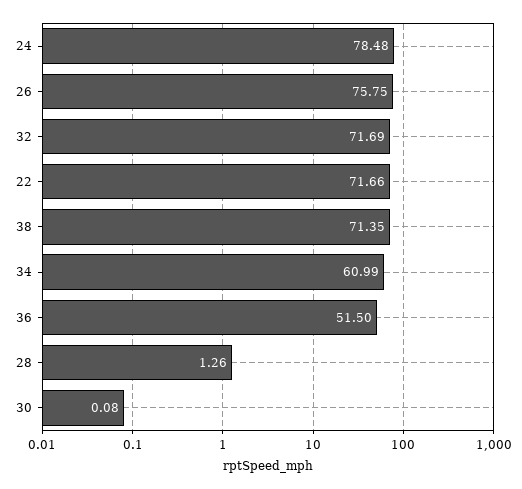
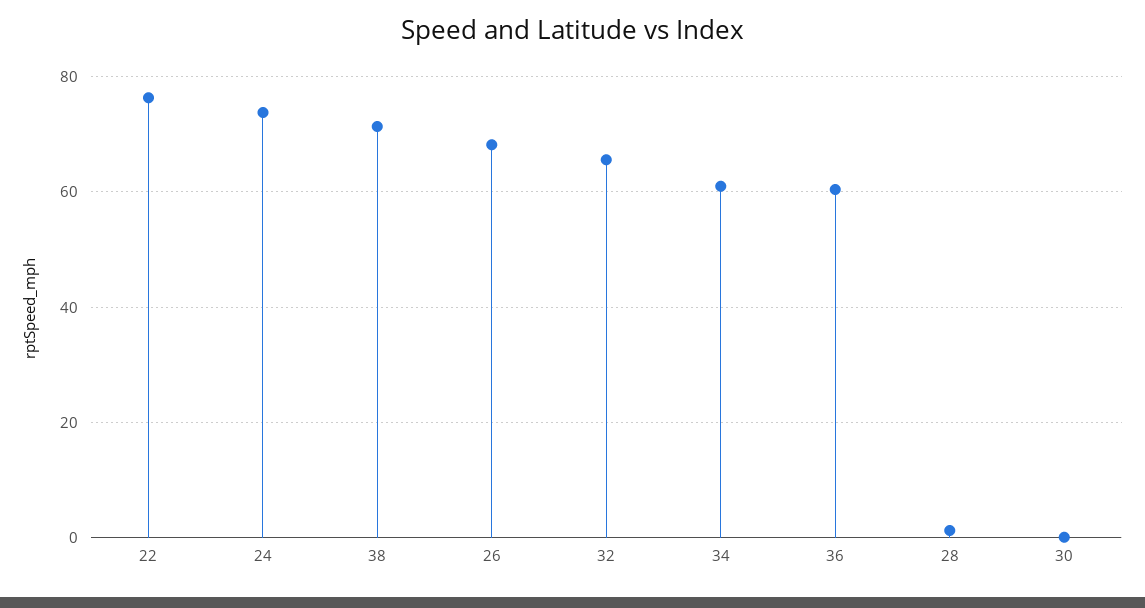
24: 78.48 -> 74
26: 75.75 -> 68
32: 71.69 -> 66
22: 71.66 -> 76
36: 51.5 -> 60

